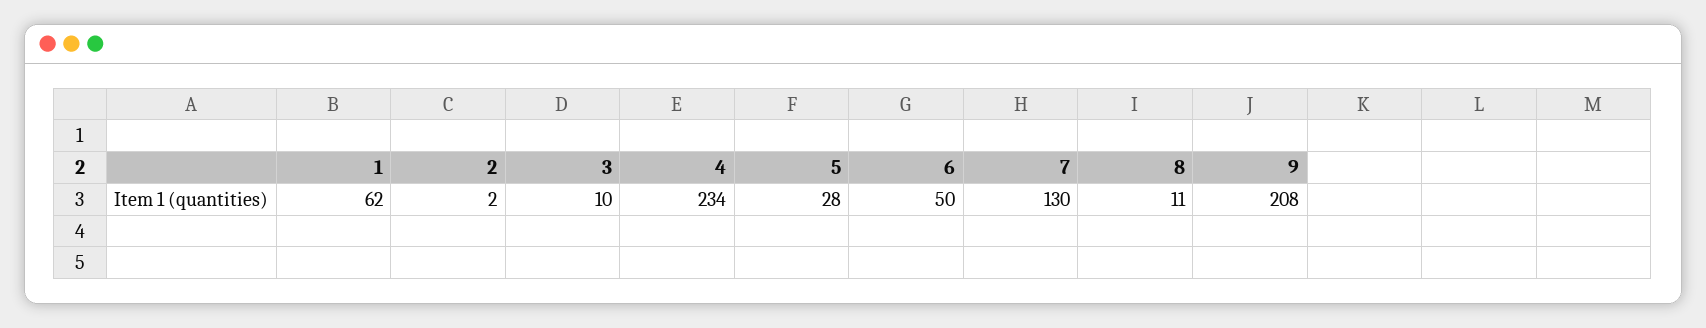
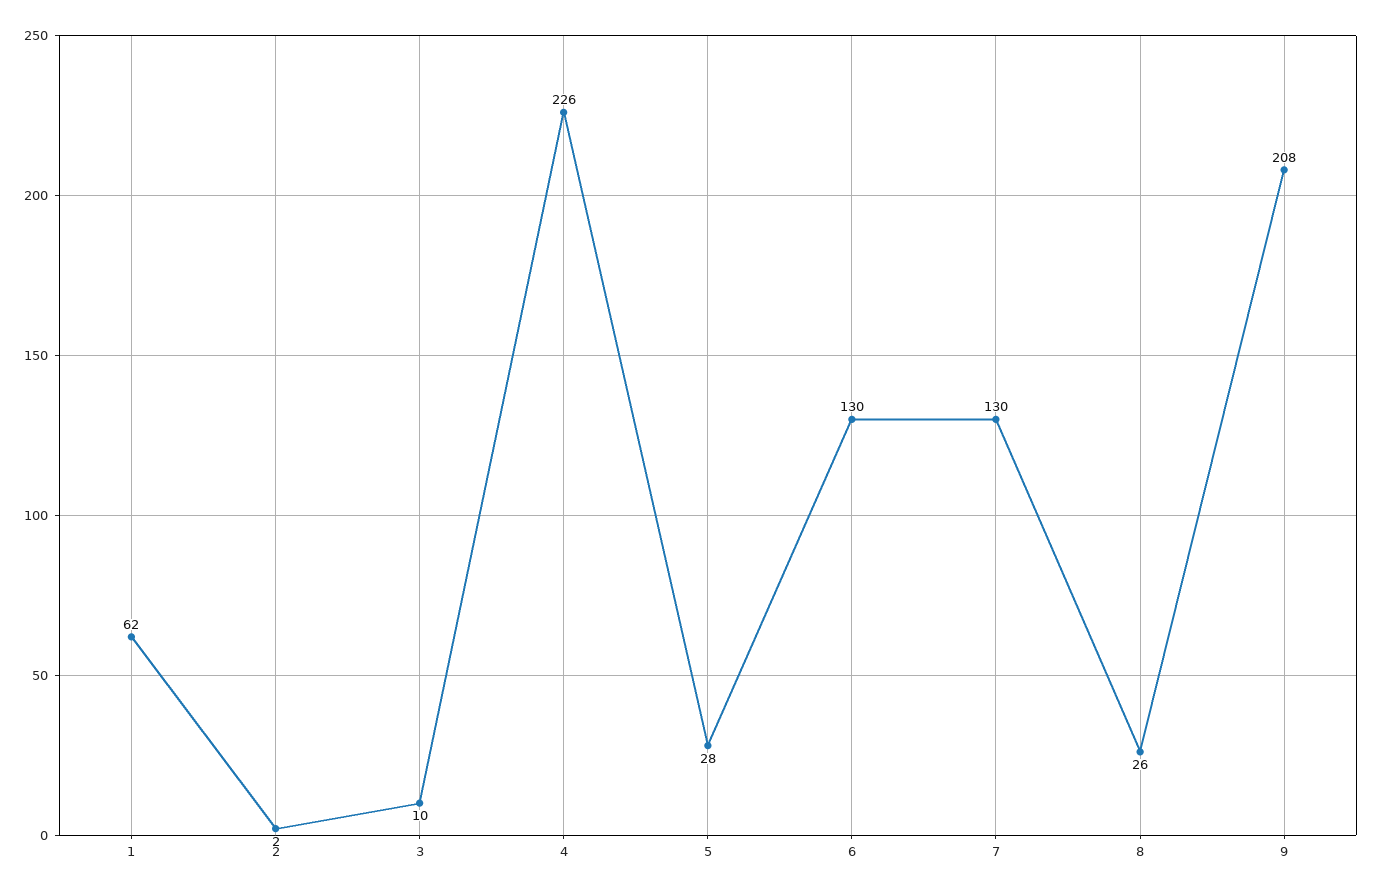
4: 234 -> 226
6: 50 -> 130
8: 11 -> 26

